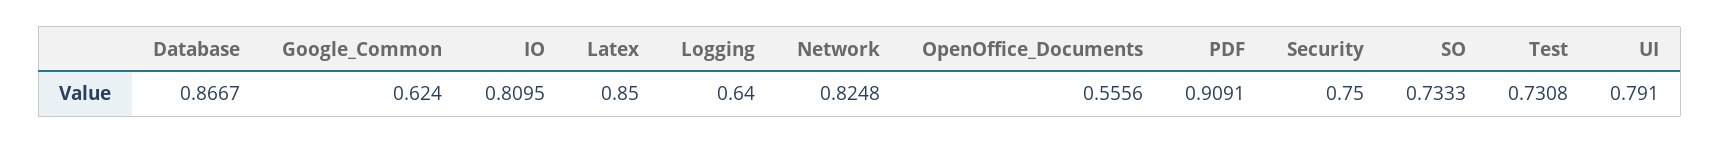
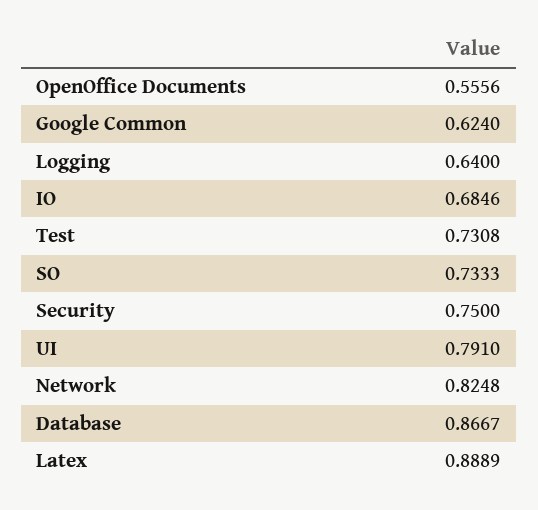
IO: 0.8095 -> 0.6846
Latex: 0.85 -> 0.8889
PDF: 0.9091 -> none

